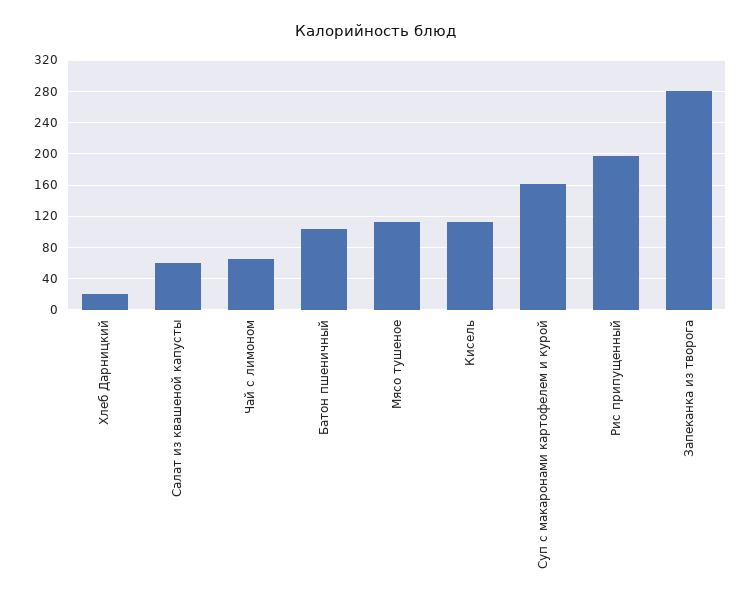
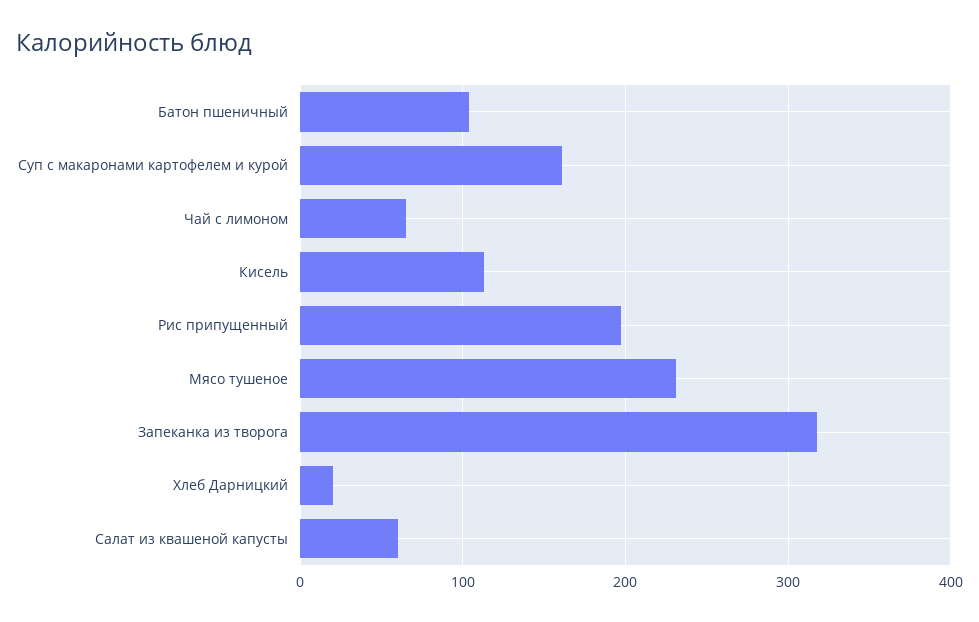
Мясо тушеное: 110 -> 230
Запеканка из творога: 280 -> 320

